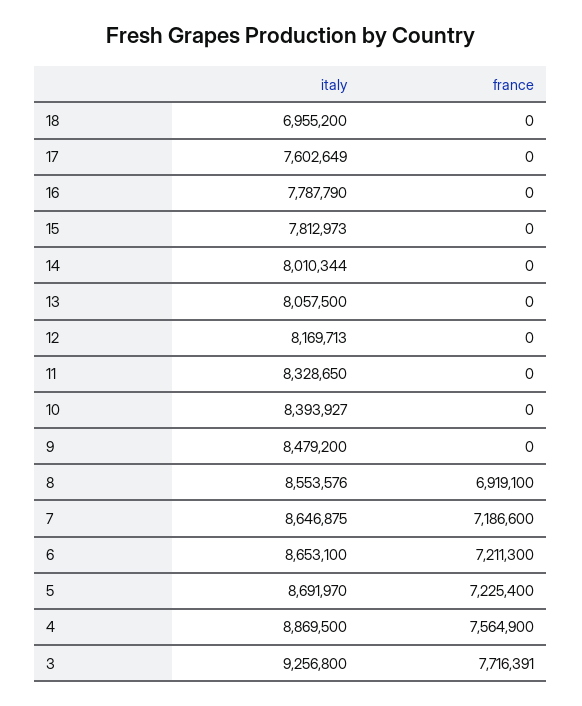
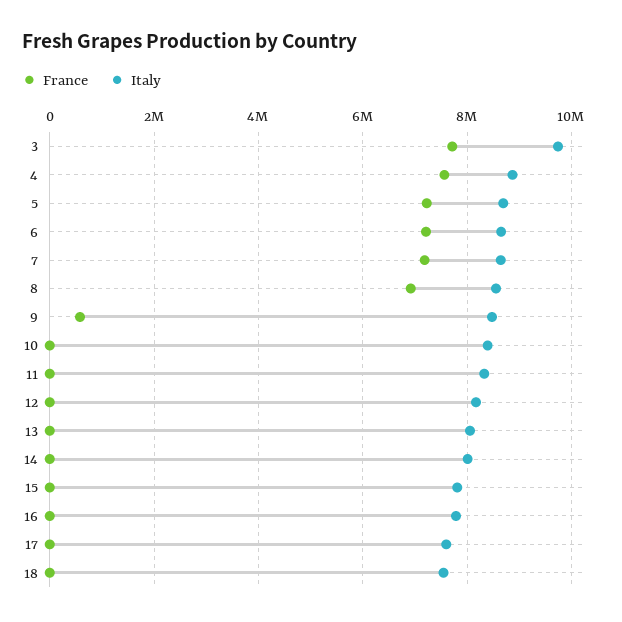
italy, 18: 6955200 -> 7600000
france, 9: 0 -> 600000
italy, 3: 9256800 -> 9800000

